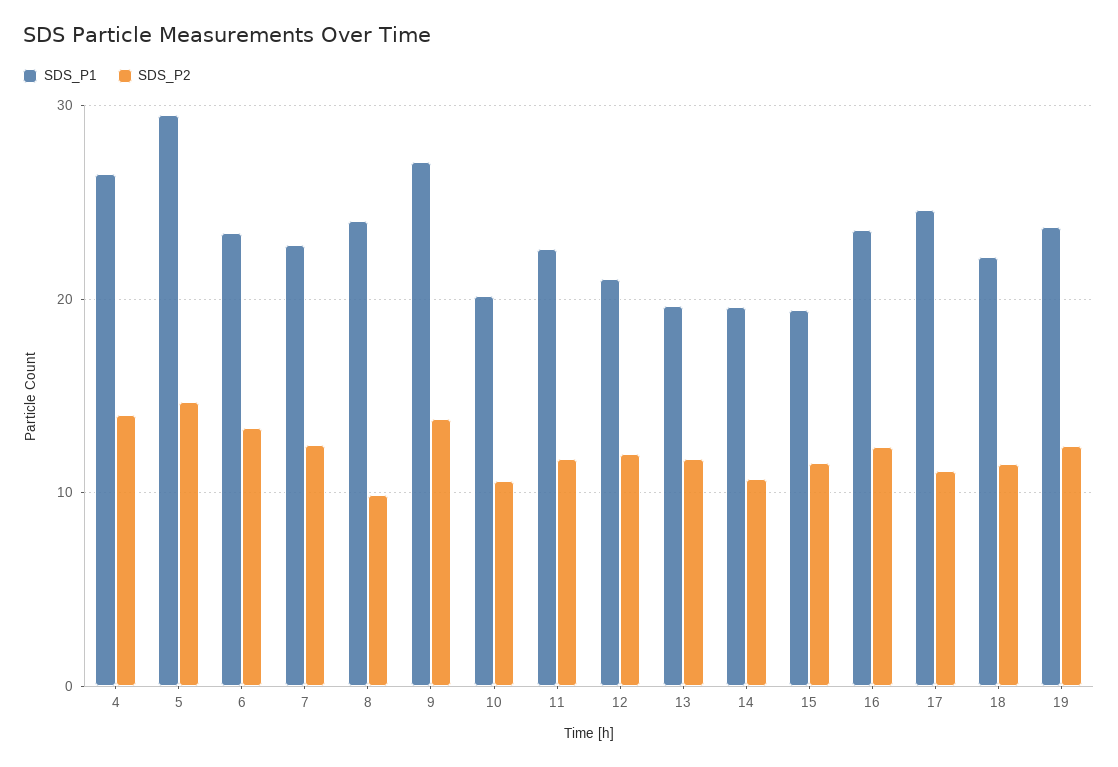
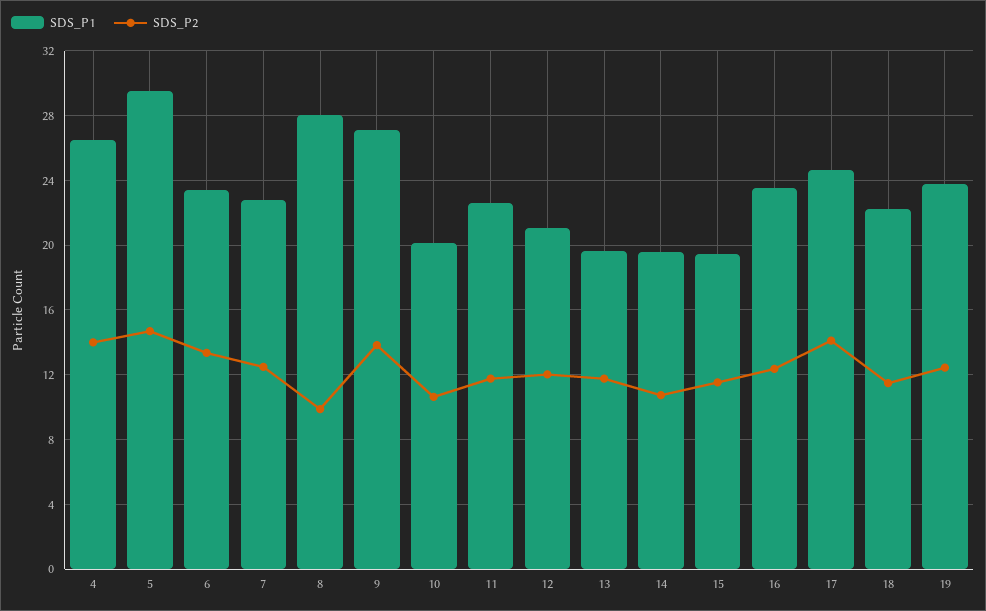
SDS_P1, 8: 24 -> 28
SDS_P2, 17: 11 -> 14

